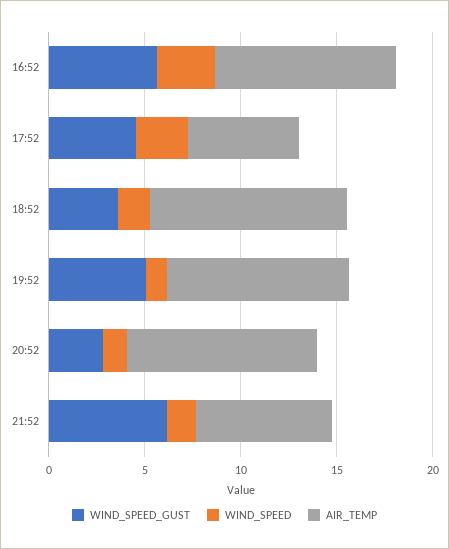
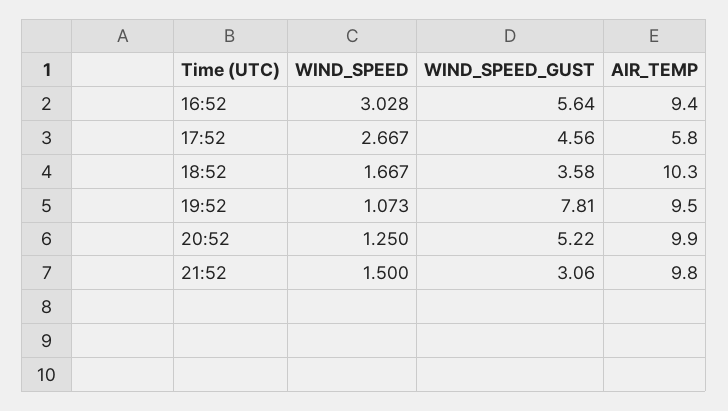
WIND_SPEED_GUST, 19:52: 5 -> 7.81
WIND_SPEED_GUST, 20:52: 3 -> 5.22
WIND_SPEED_GUST, 21:52: 6 -> 3.06
AIR_TEMP, 21:52: 7 -> 9.8

